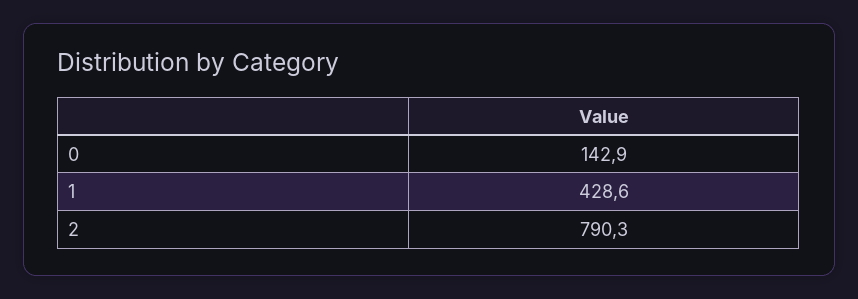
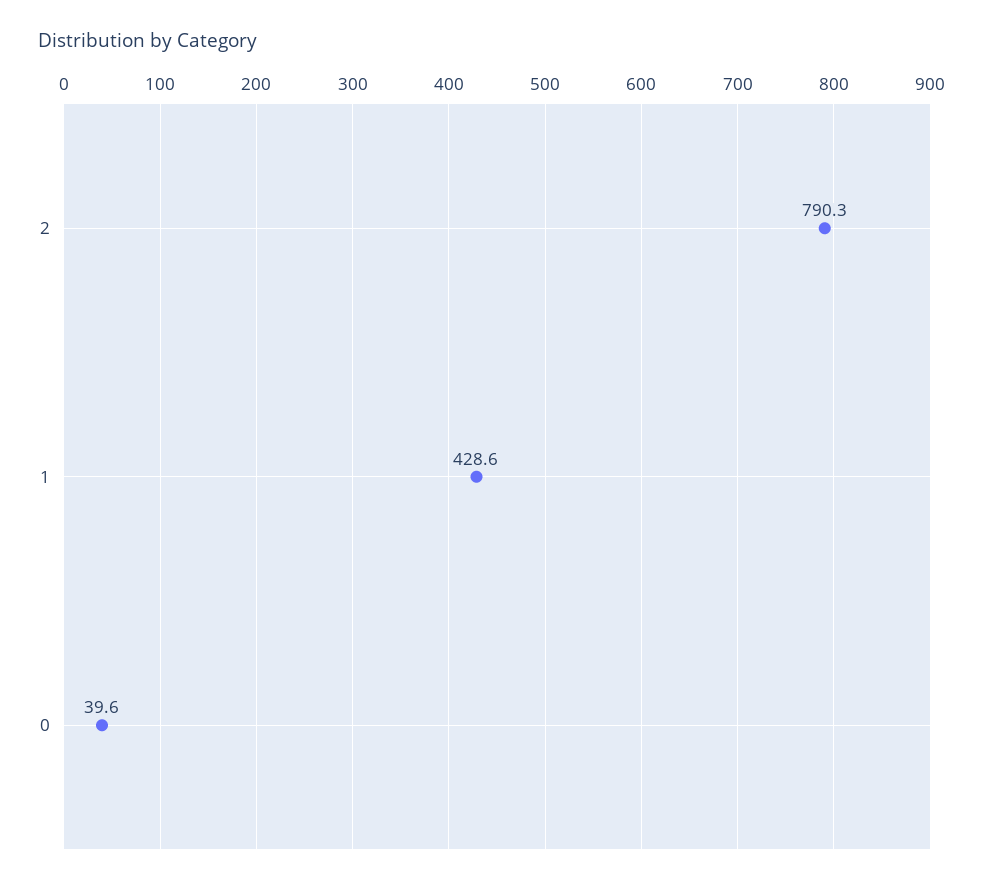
0: 142.9 -> 39.6

